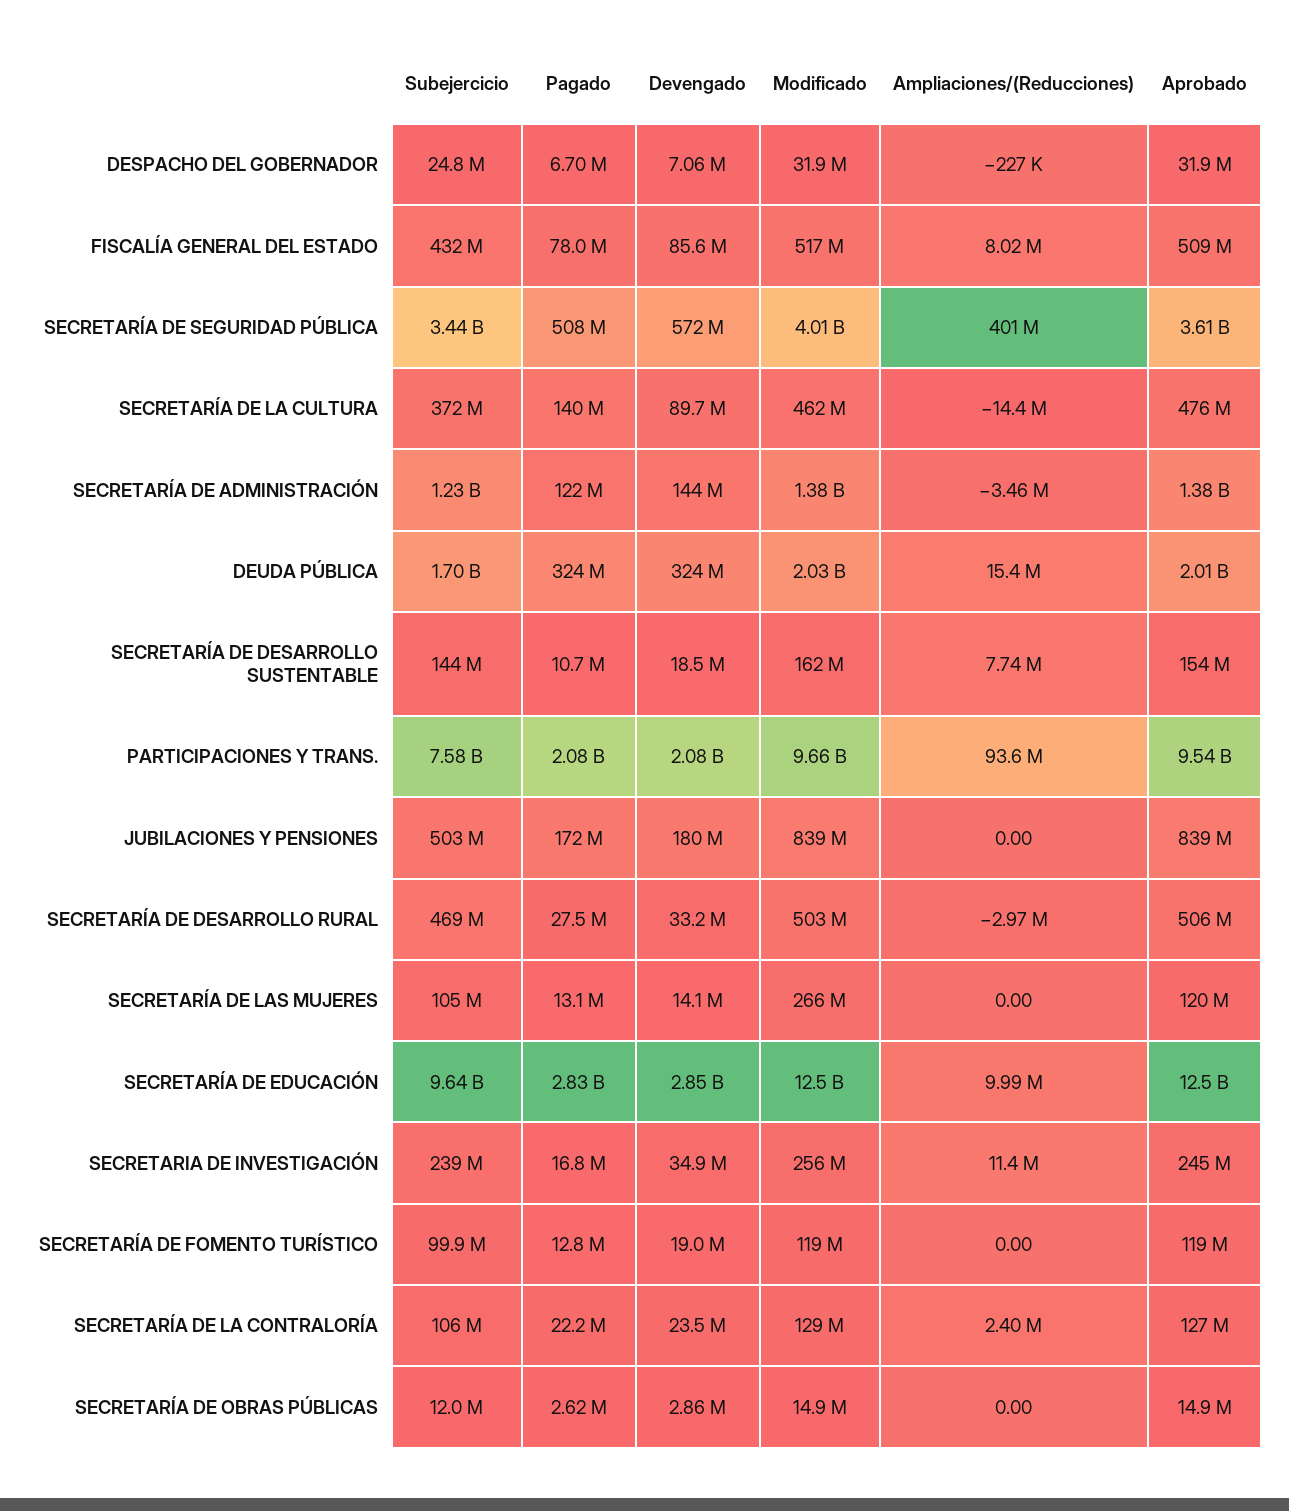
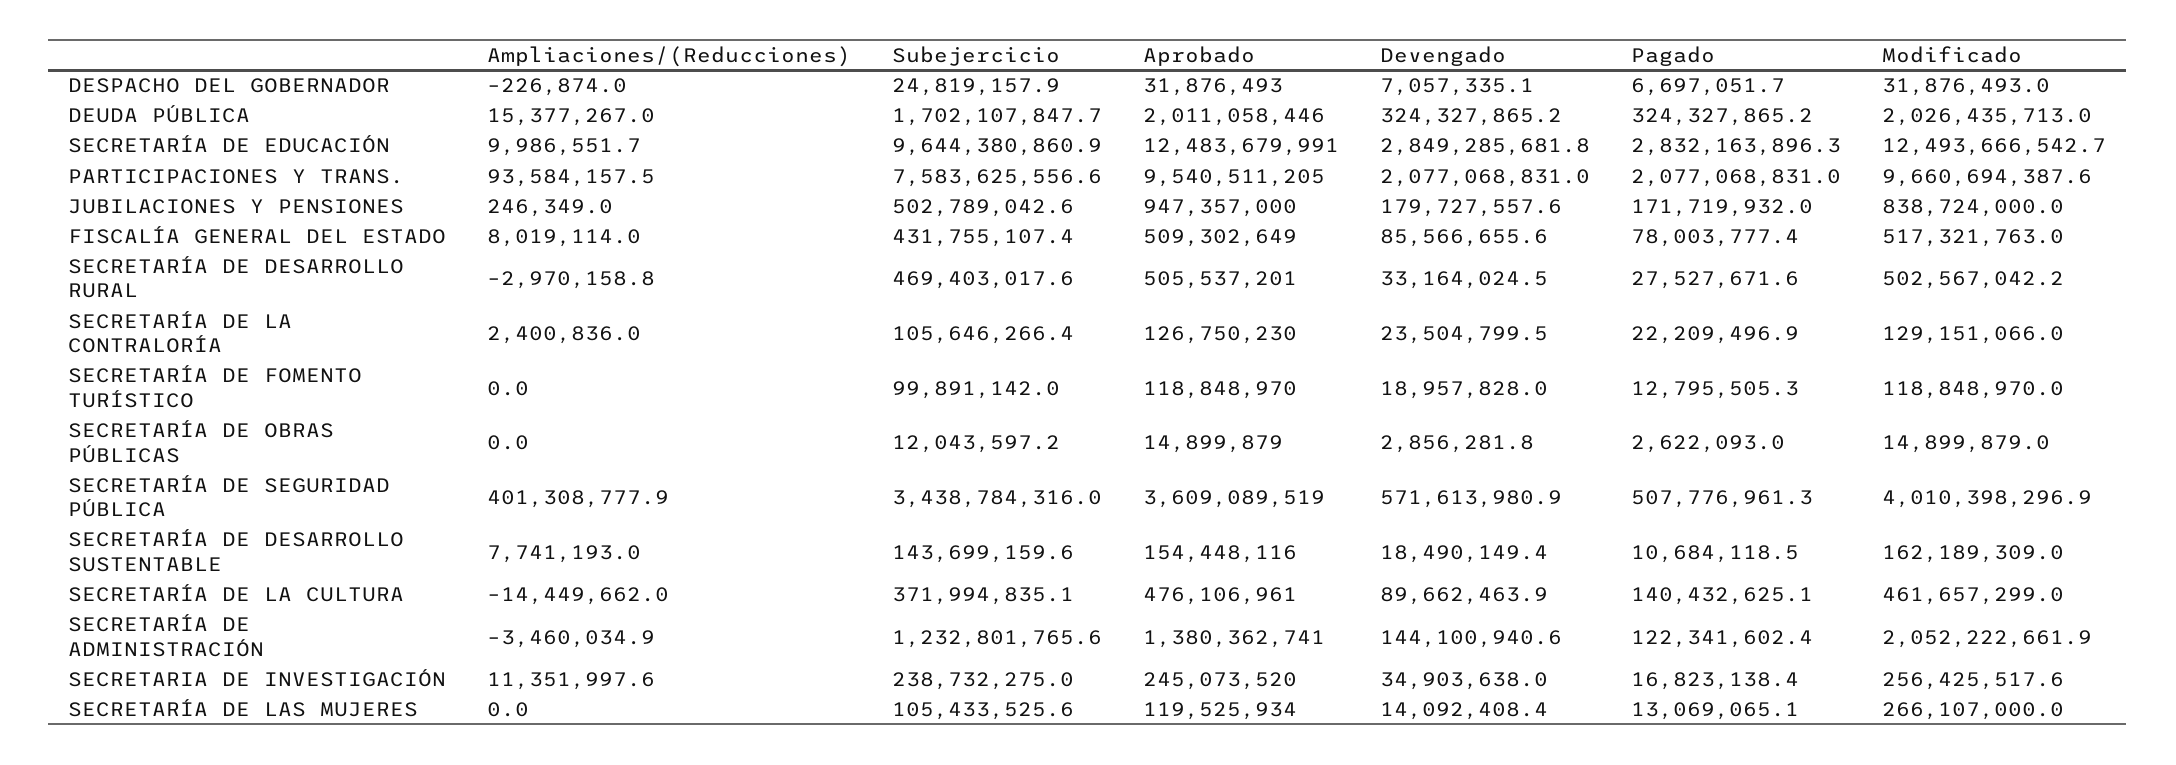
Modificado, SECRETARÍA DE ADMINISTRACIÓN: 1380000000 -> 2052222661.9
Ampliaciones/(Reducciones), JUBILACIONES Y PENSIONES: 0 -> 246349
Aprobado, JUBILACIONES Y PENSIONES: 839000000 -> 947357000

